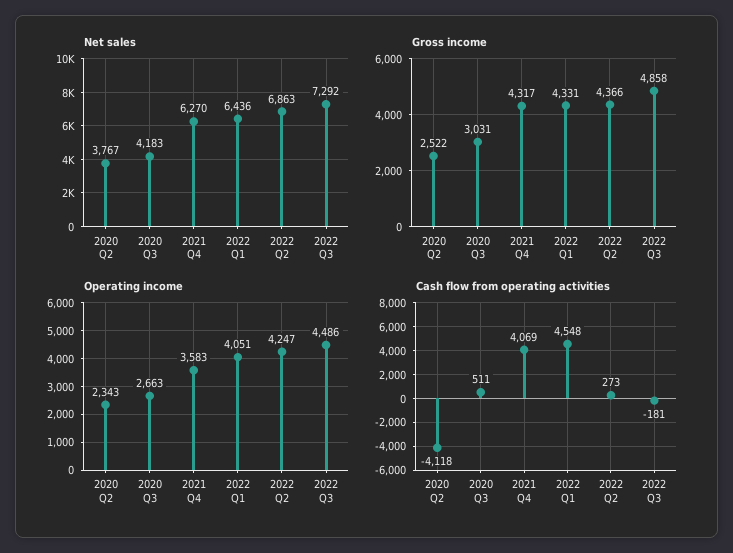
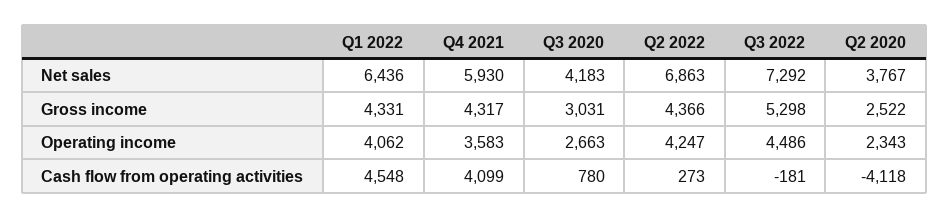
Net sales, 2021 Q4: 6270 -> 5930
Gross income, 2022 Q3: 4858 -> 5298
Operating income, 2022 Q1: 4051 -> 4062
Cash flow from operating activities, 2020 Q3: 511 -> 780
Cash flow from operating activities, 2021 Q4: 4069 -> 4099

